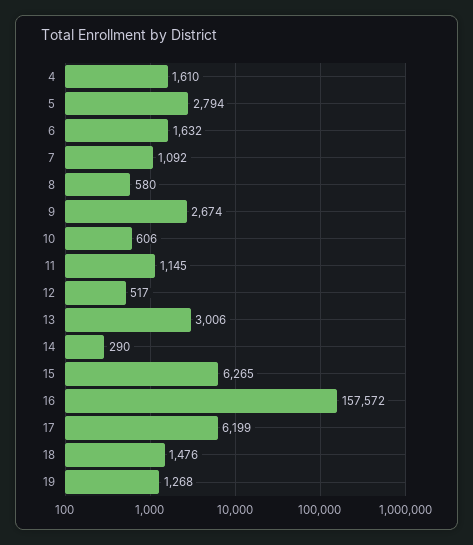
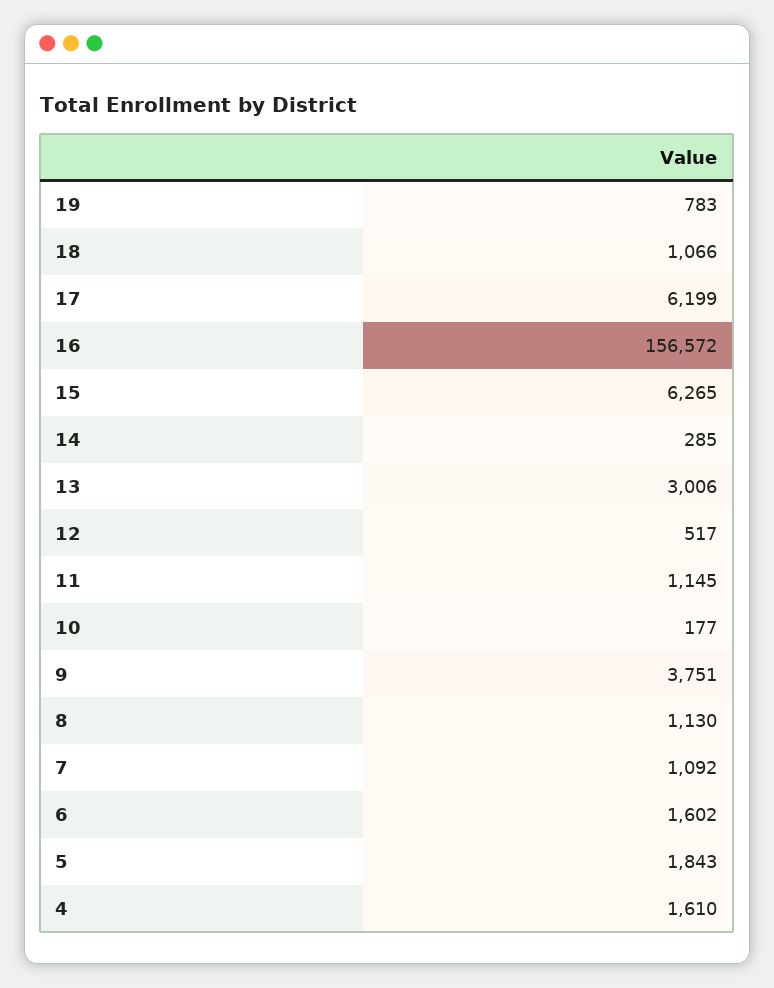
5: 2794 -> 1843
6: 1632 -> 1602
8: 580 -> 1130
9: 2674 -> 3751
10: 606 -> 177
14: 290 -> 285
16: 157572 -> 156572
18: 1476 -> 1066
19: 1268 -> 783

